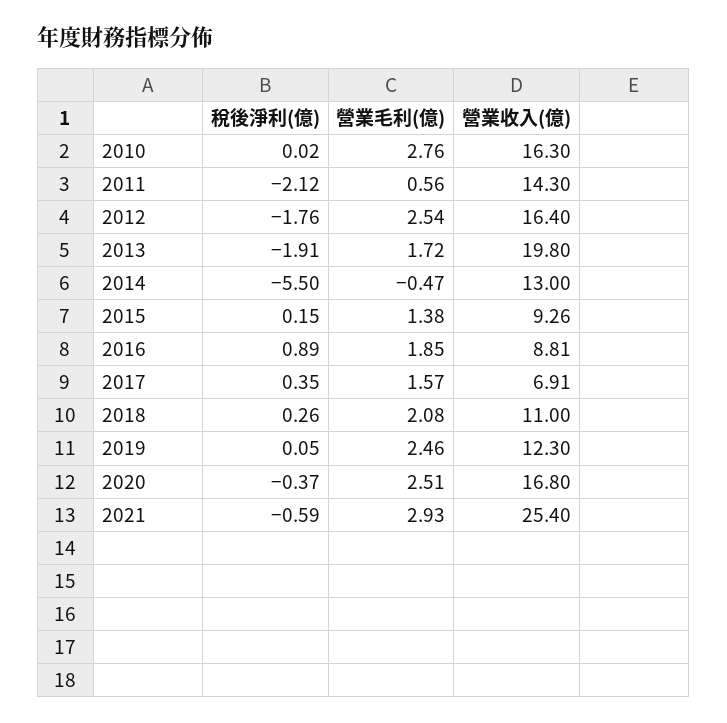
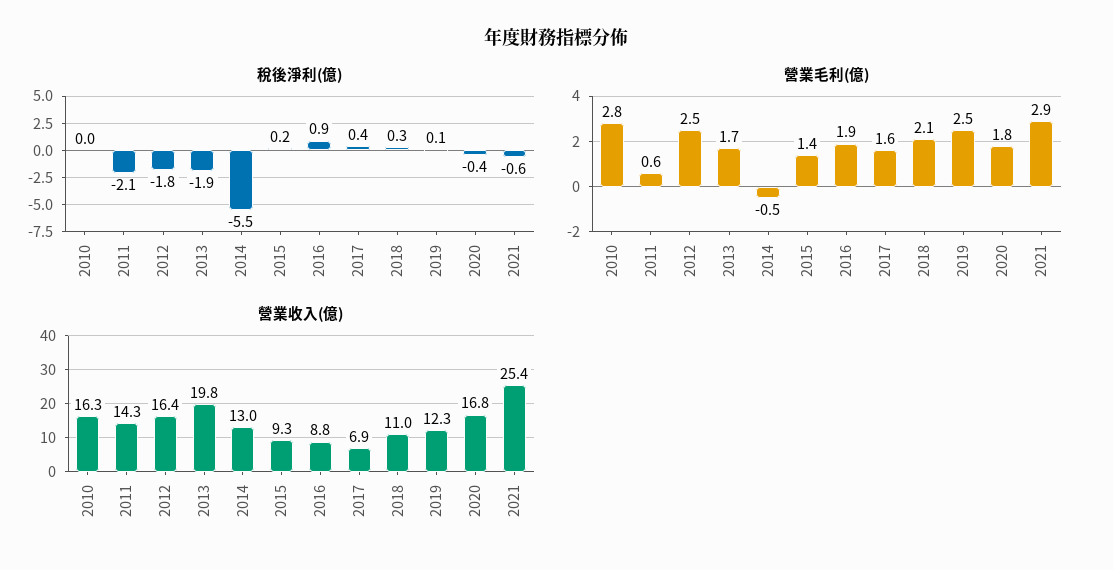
營業毛利(億), 2020: 2.51 -> 1.8

